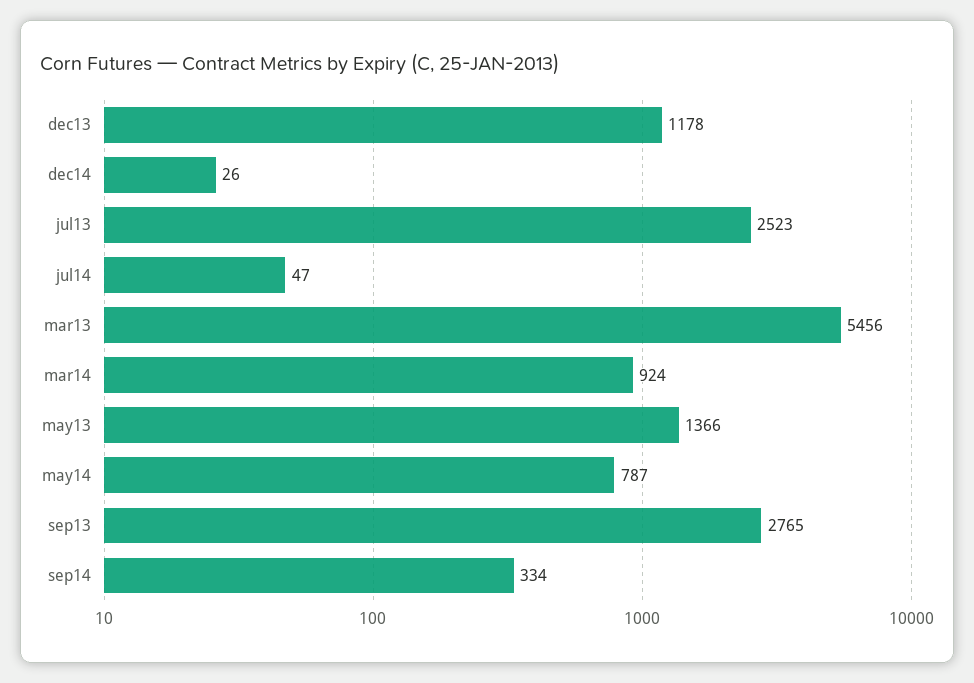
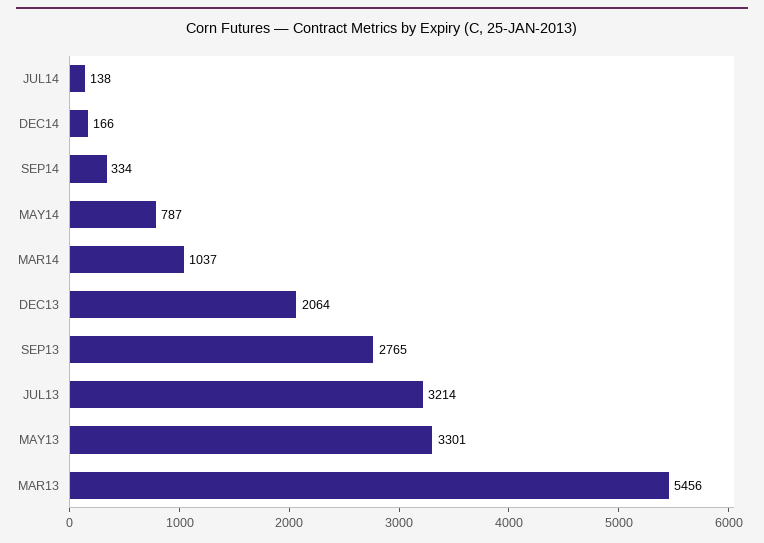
dec13: 1178 -> 2064
dec14: 26 -> 166
jul13: 2523 -> 3214
jul14: 47 -> 138
mar14: 924 -> 1037
may13: 1366 -> 3301

